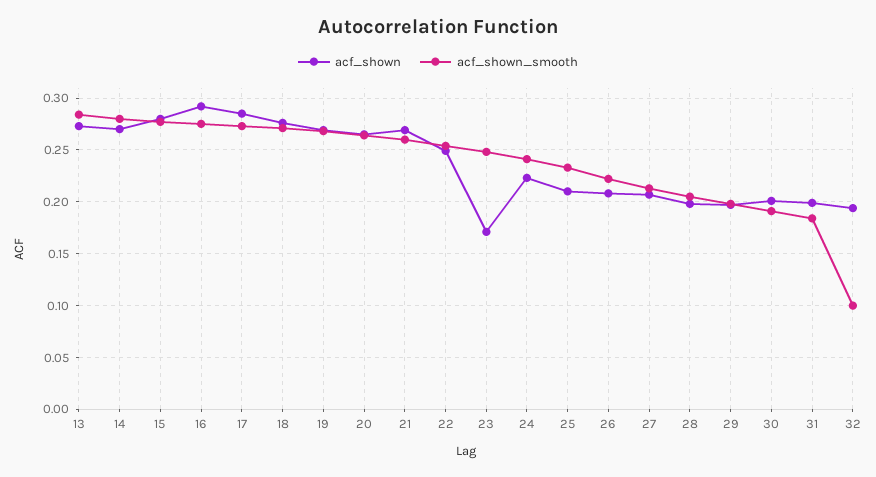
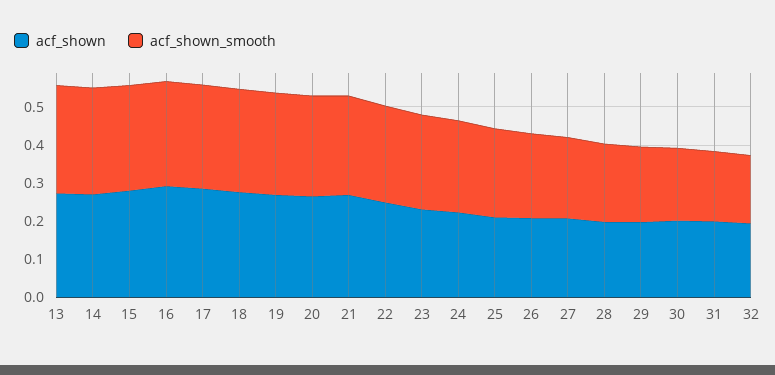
acf_shown, 23: 0.17 -> 0.225
acf_shown_smooth, 32: 0.1 -> 0.175

